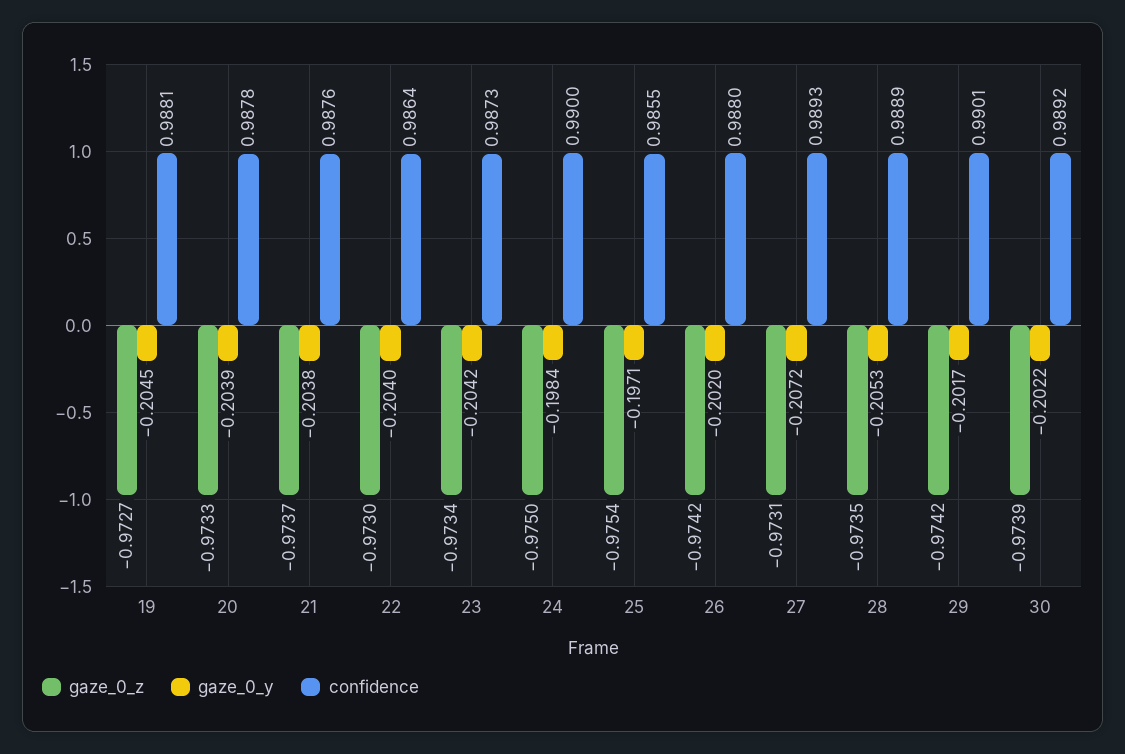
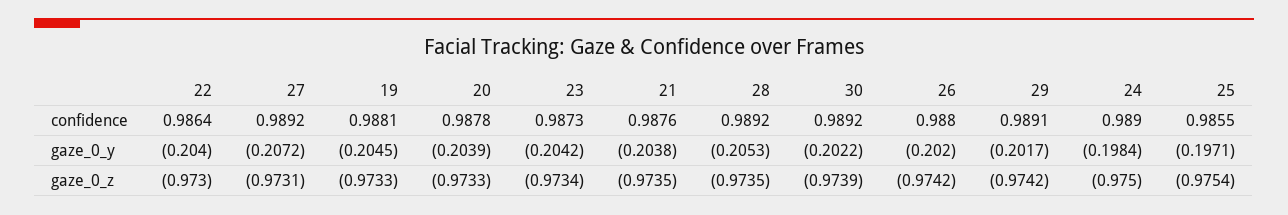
gaze_0_z, 19: -0.9727 -> -0.9733
gaze_0_z, 21: -0.9737 -> -0.9735
confidence, 24: 0.99 -> 0.989
confidence, 27: 0.9893 -> 0.9892
confidence, 28: 0.9889 -> 0.9892
confidence, 29: 0.9901 -> 0.9891

